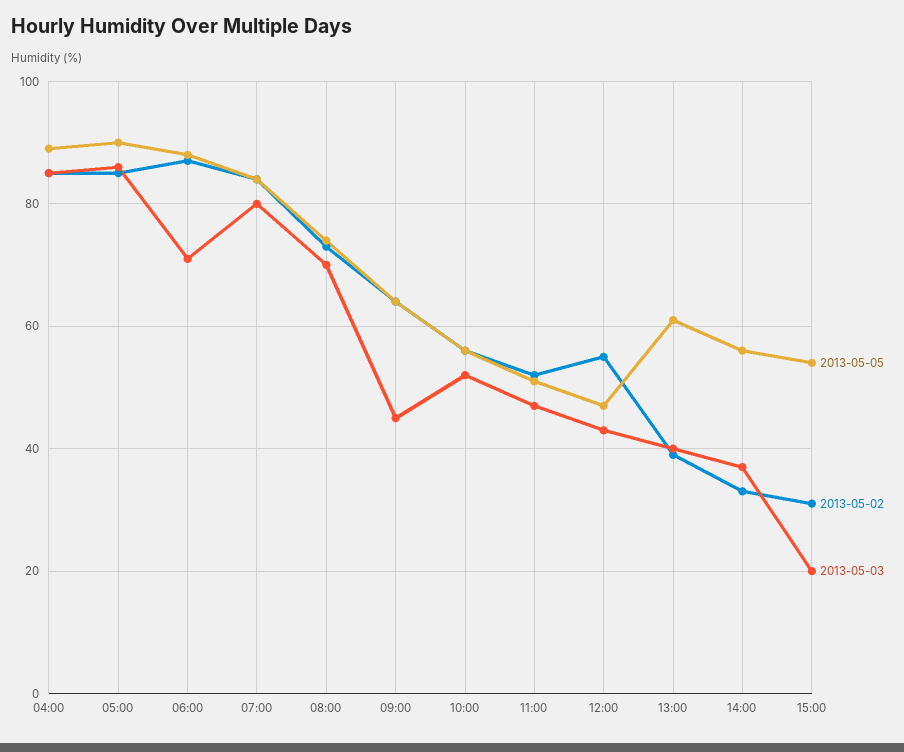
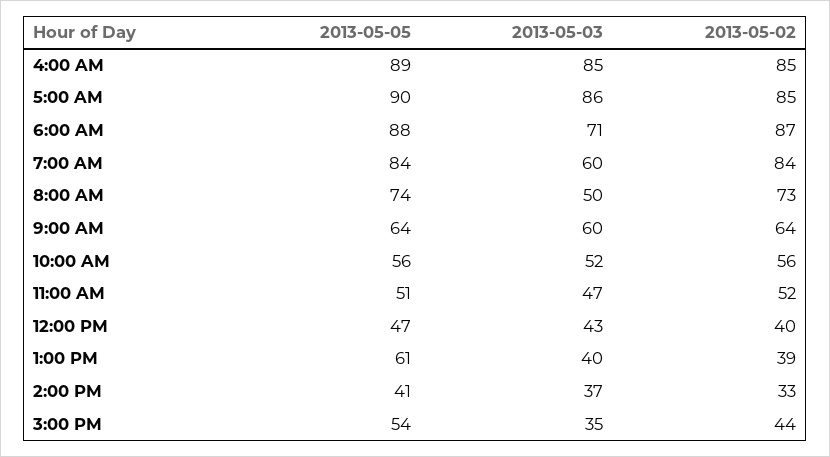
2013-05-03, 07:00: 80 -> 60
2013-05-03, 08:00: 70 -> 50
2013-05-03, 09:00: 45 -> 60
2013-05-02, 12:00: 55 -> 40
2013-05-05, 14:00: 55 -> 41
2013-05-02, 15:00: 30 -> 44
2013-05-03, 15:00: 20 -> 35

